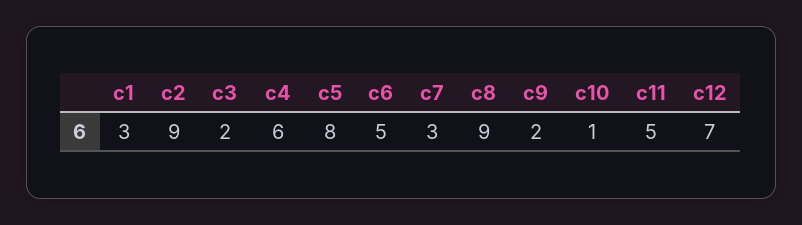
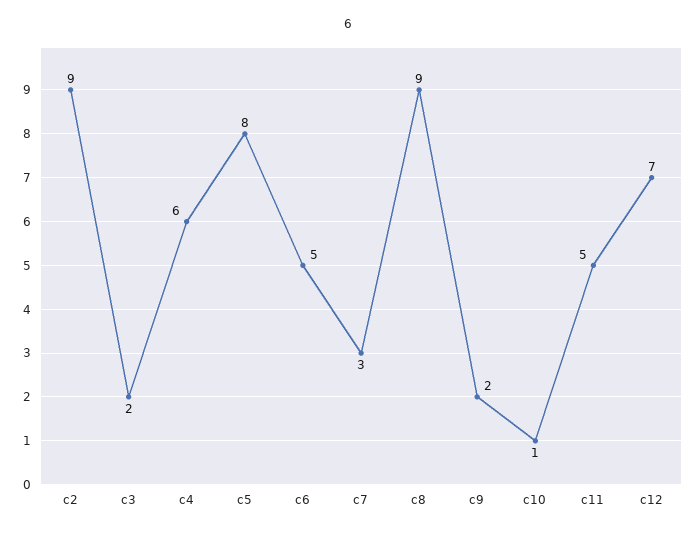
c1: 3 -> none

